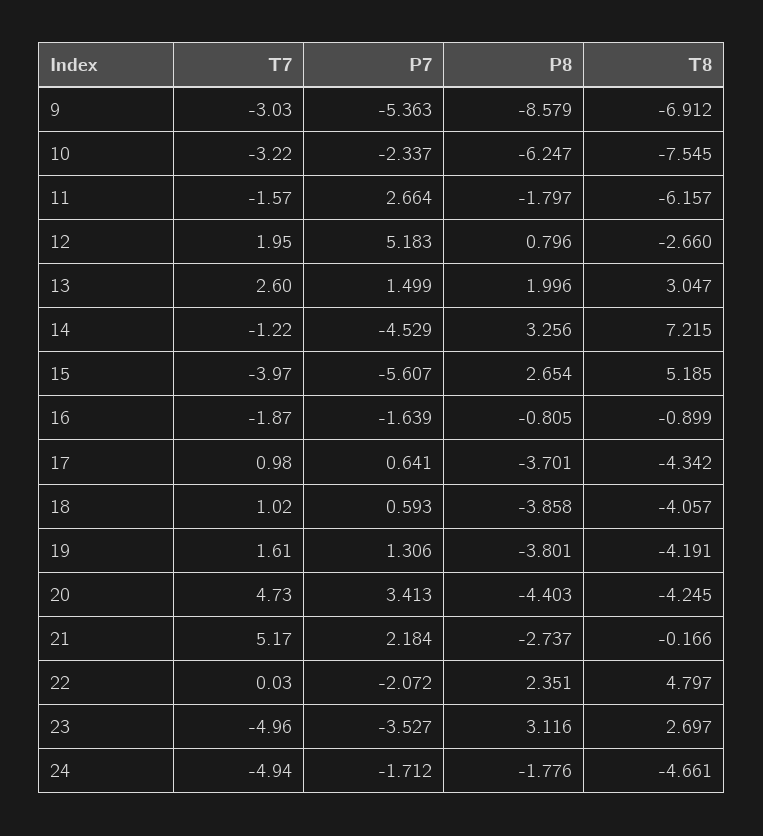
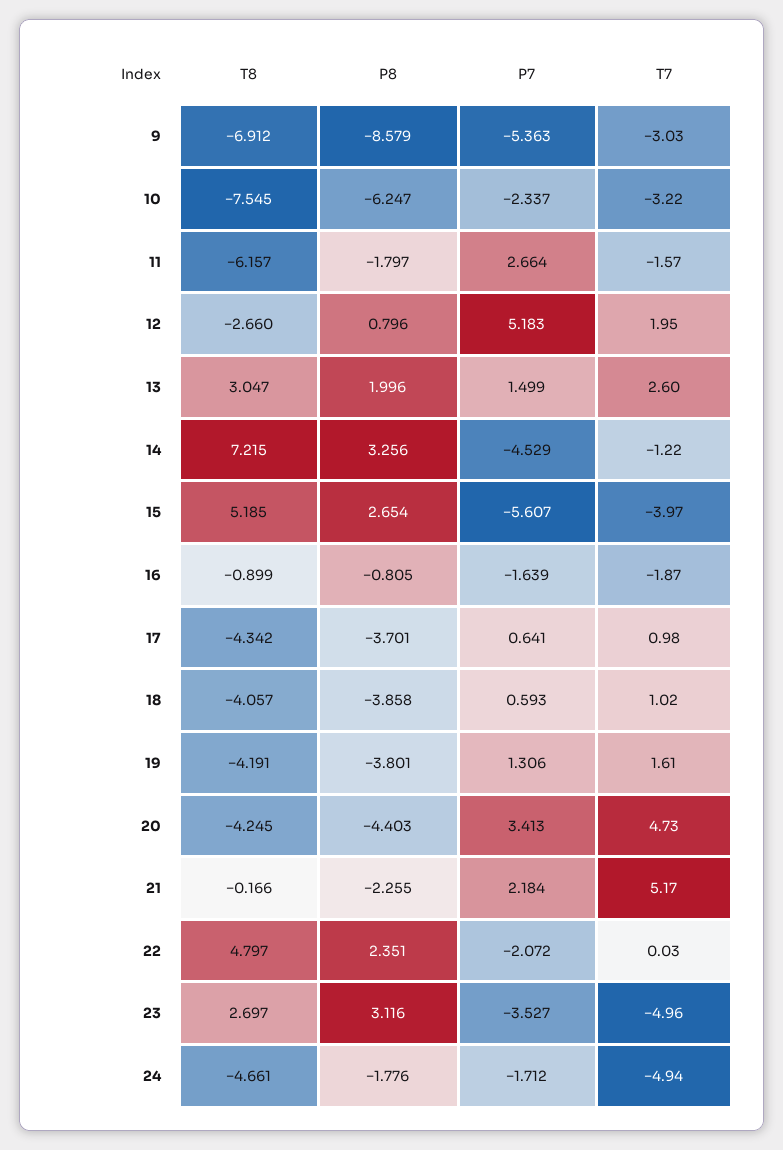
P8, 21: -2.737 -> -2.255

